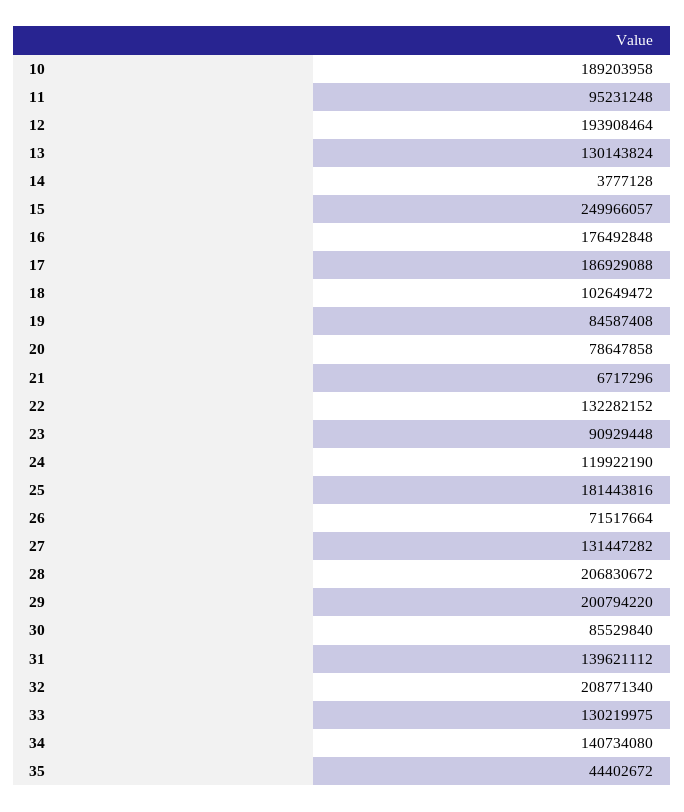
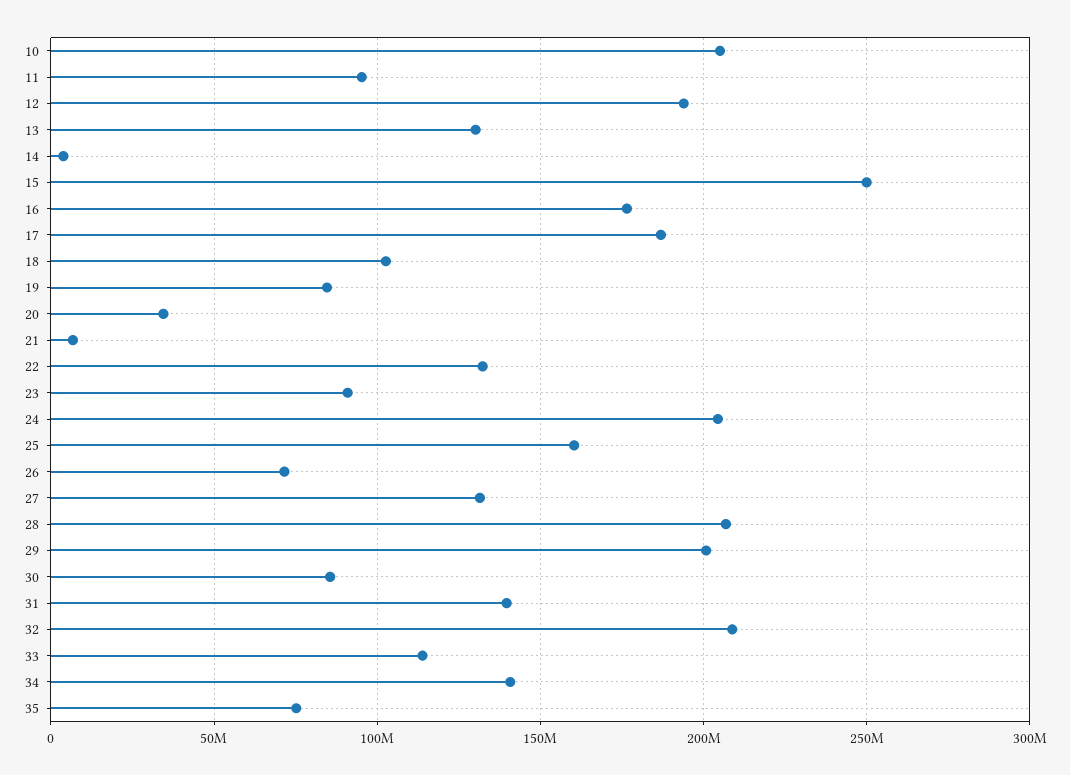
10: 189203958 -> 205000000
20: 78647858 -> 35000000
24: 119922190 -> 205000000
25: 181443816 -> 160000000
33: 130219975 -> 115000000
35: 44402672 -> 75000000

